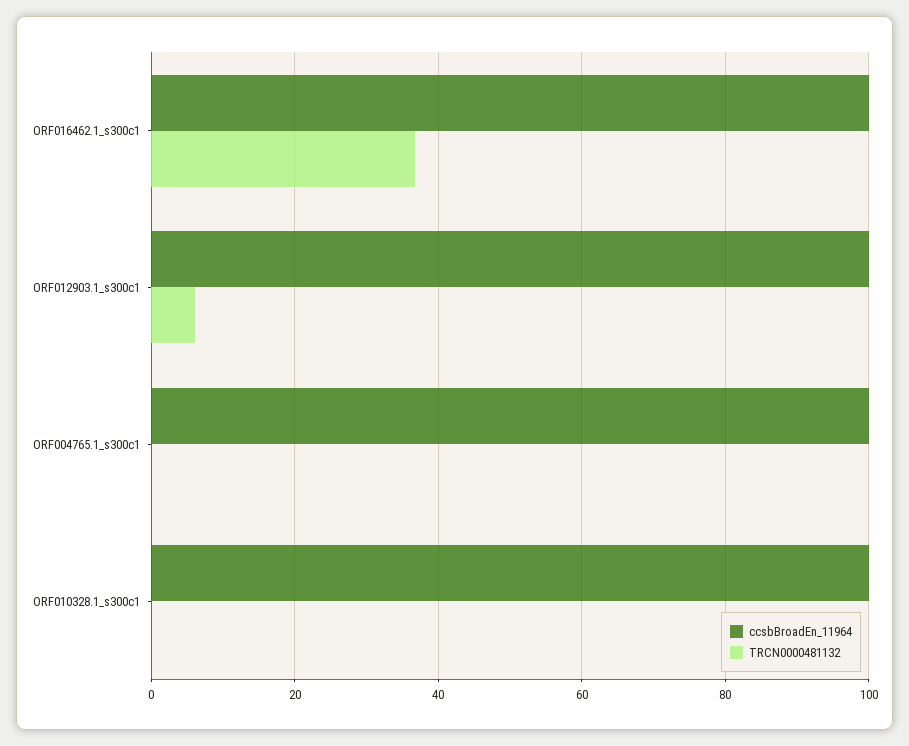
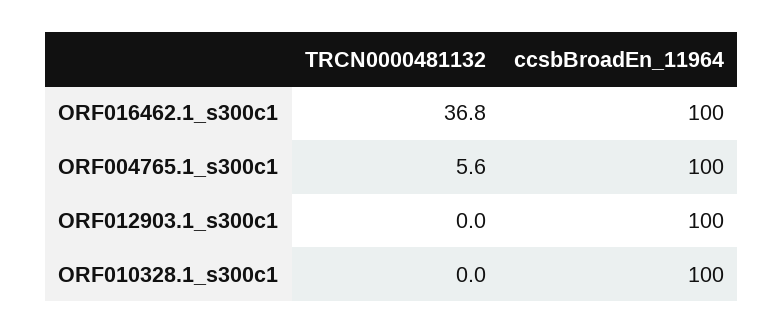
TRCN0000481132, ORF012903.1_s300c1: 6 -> 0
TRCN0000481132, ORF004765.1_s300c1: 0 -> 5.6

